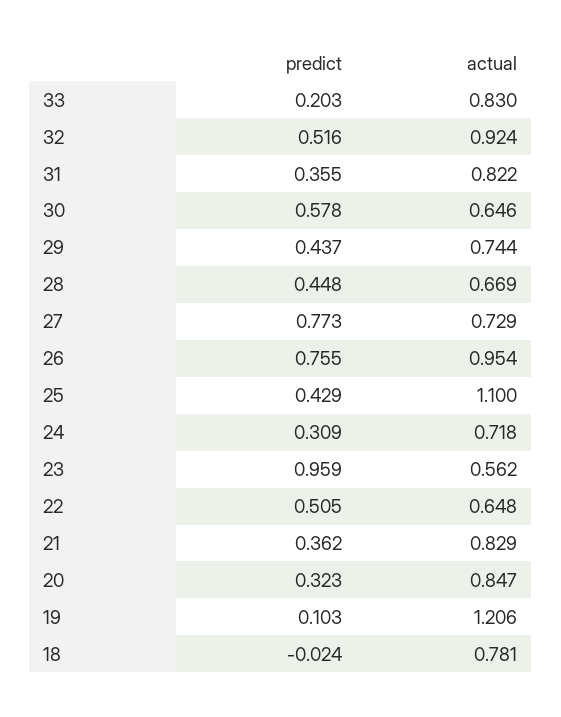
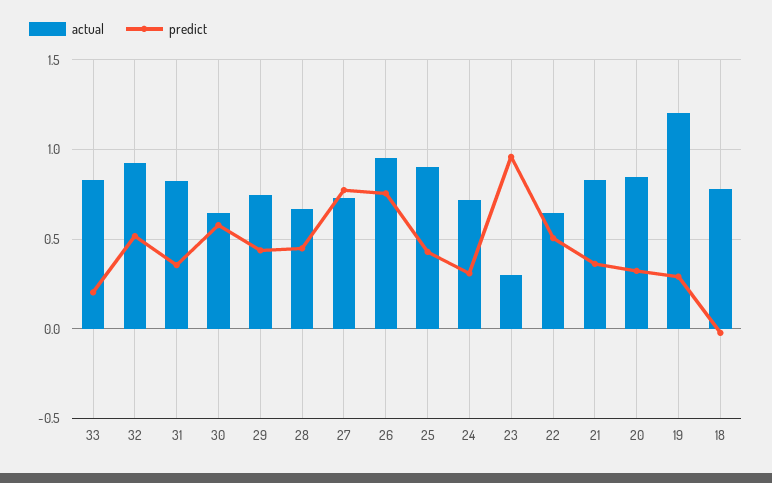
actual, 25: 1.1 -> 0.9
actual, 23: 0.562 -> 0.3
predict, 19: 0.103 -> 0.3

